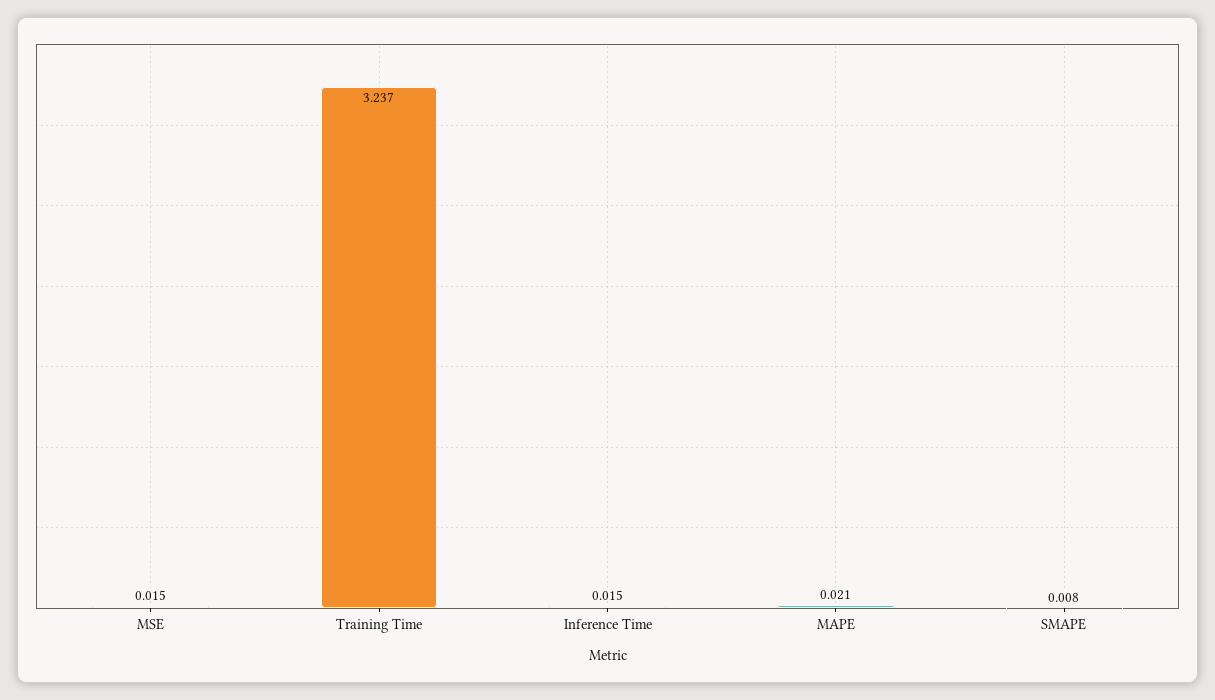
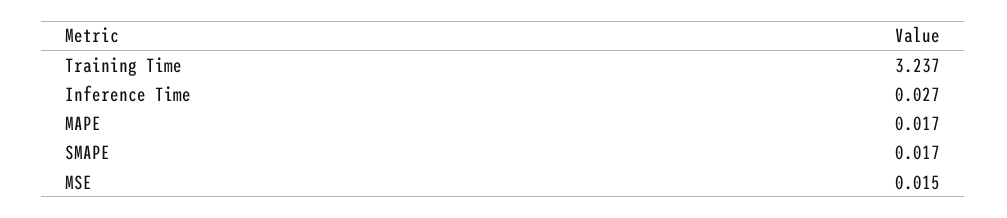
Inference Time: 0.015 -> 0.027
MAPE: 0.021 -> 0.017
SMAPE: 0.008 -> 0.017

